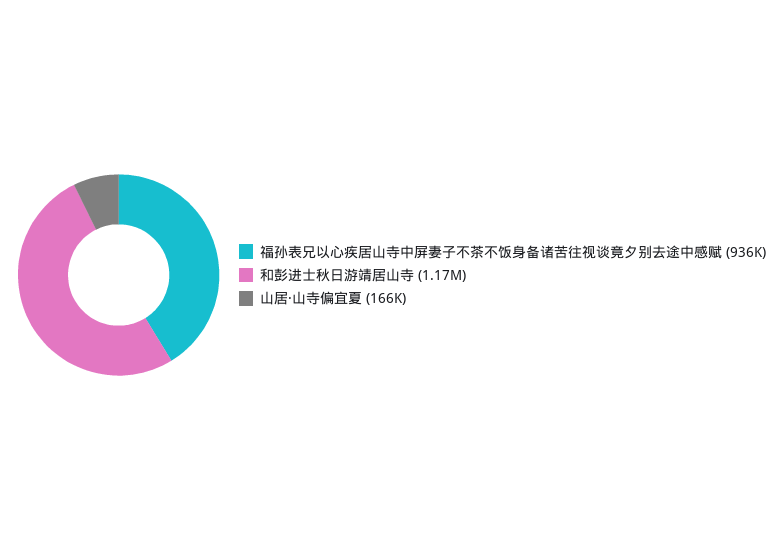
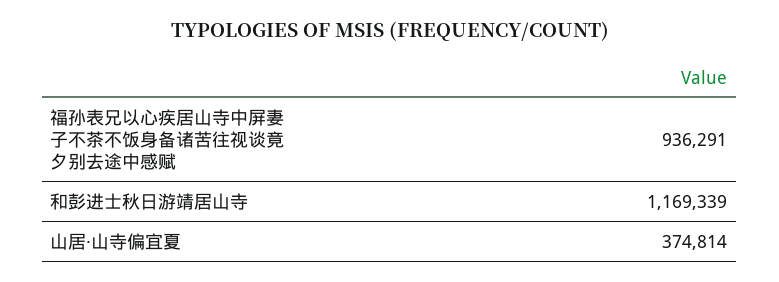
山居·山寺偏宜夏: 166000 -> 374814

